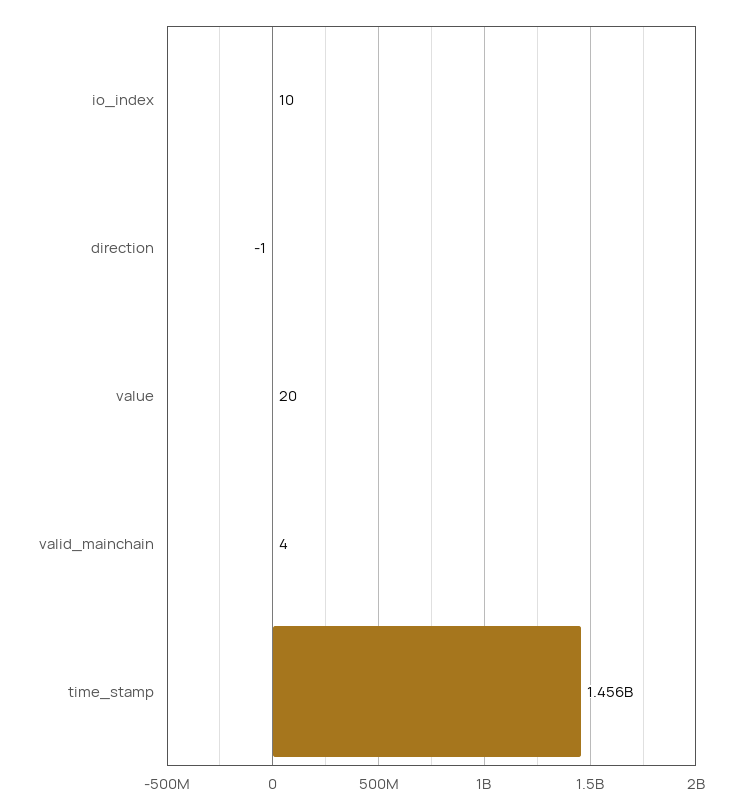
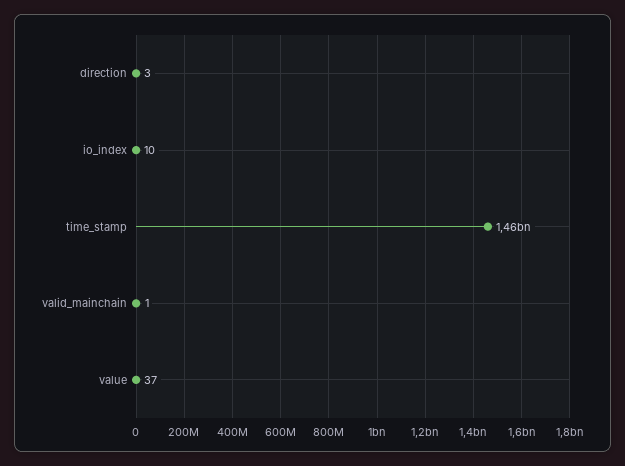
direction: -1 -> 3
value: 20 -> 37
valid_mainchain: 4 -> 1

